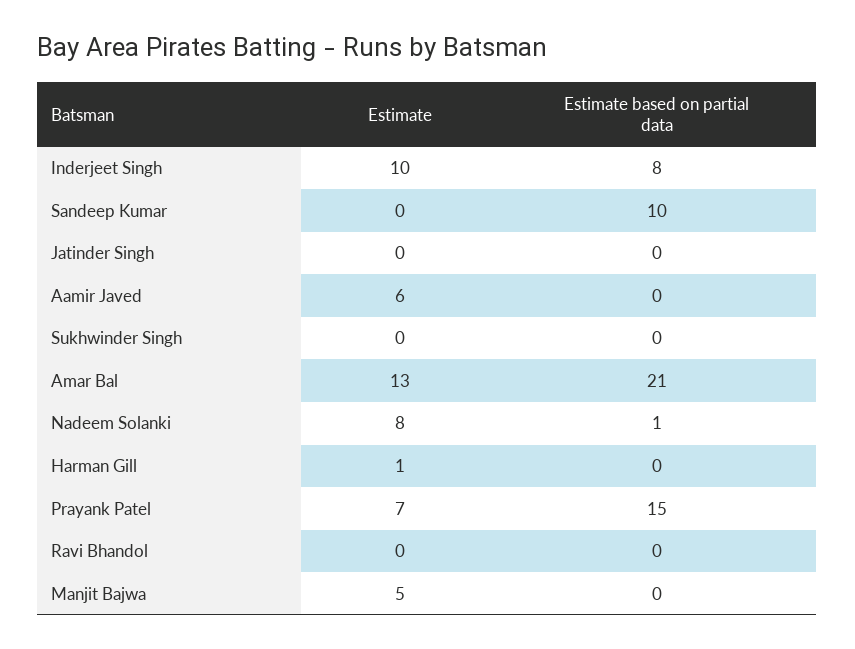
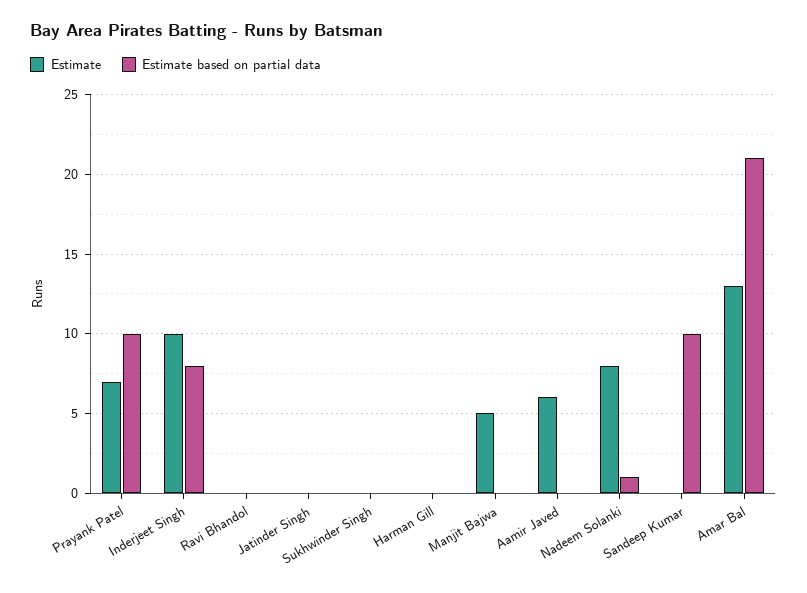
Estimate, Harman Gill: 1 -> 0
Estimate based on partial data, Prayank Patel: 15 -> 10

